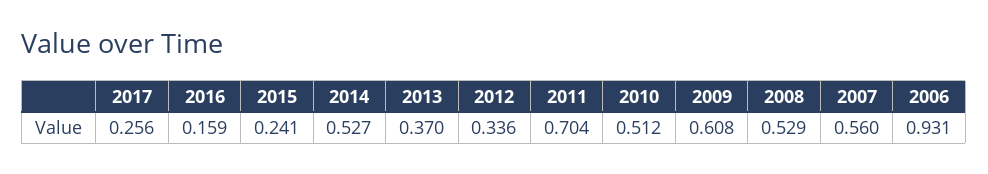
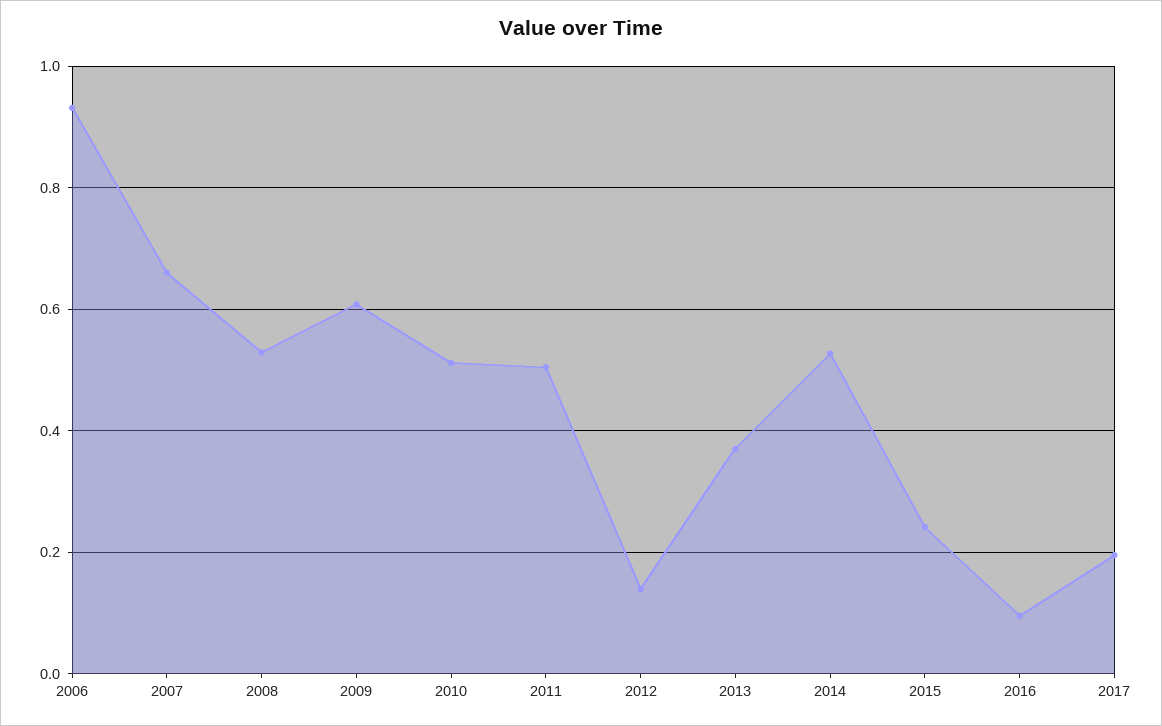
2017: 0.256 -> 0.2
2016: 0.159 -> 0.1
2012: 0.336 -> 0.14
2011: 0.704 -> 0.5
2007: 0.56 -> 0.66

